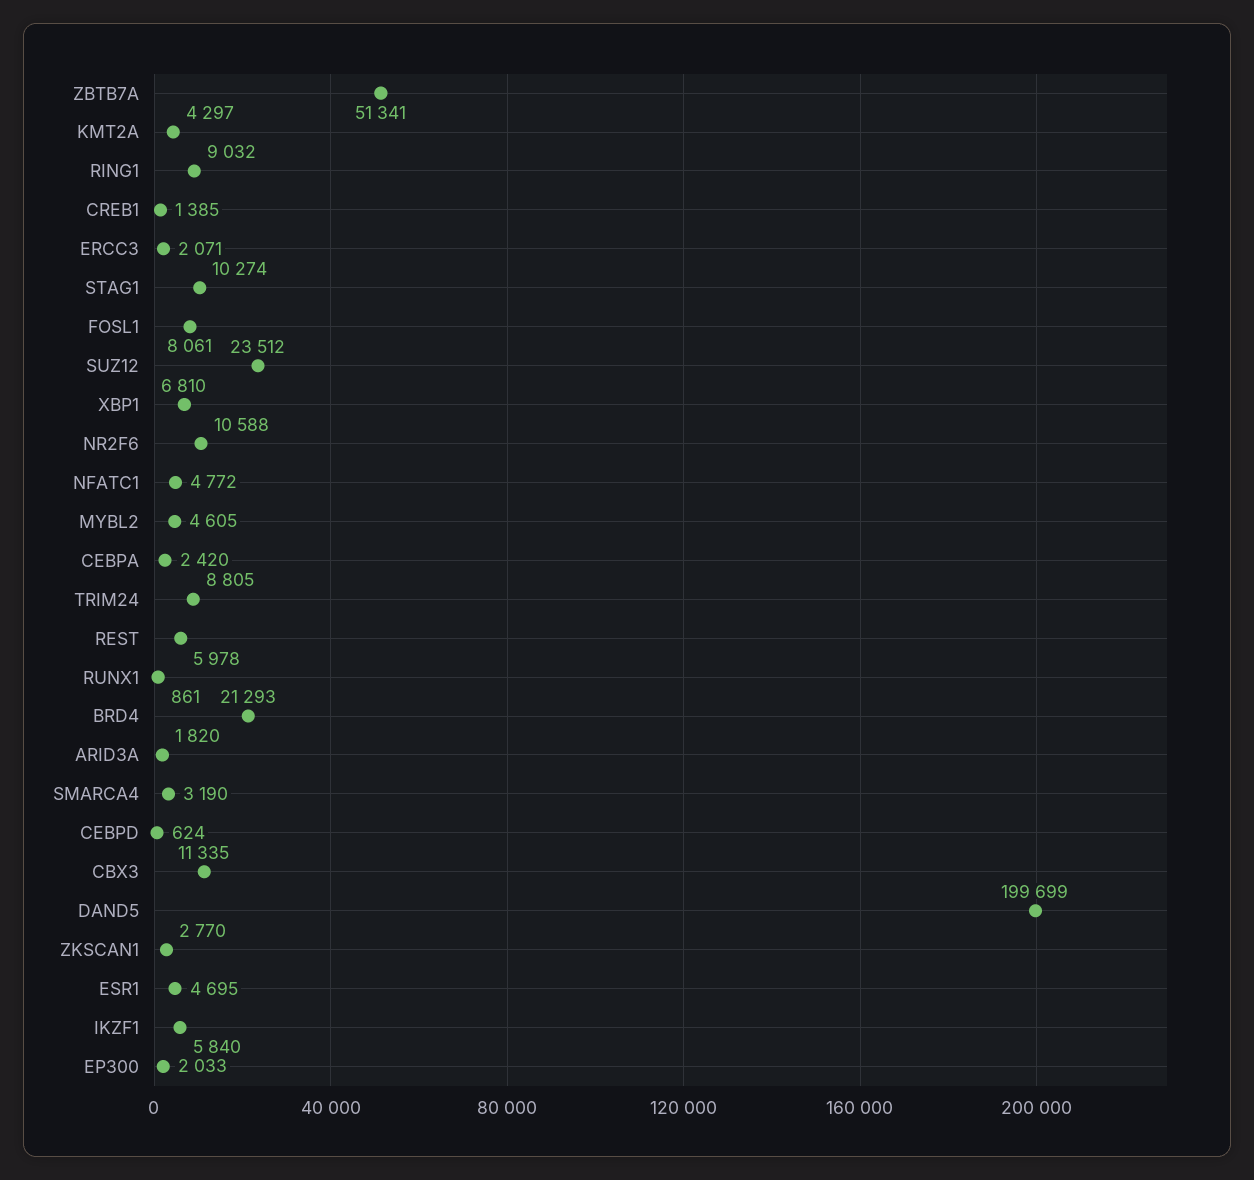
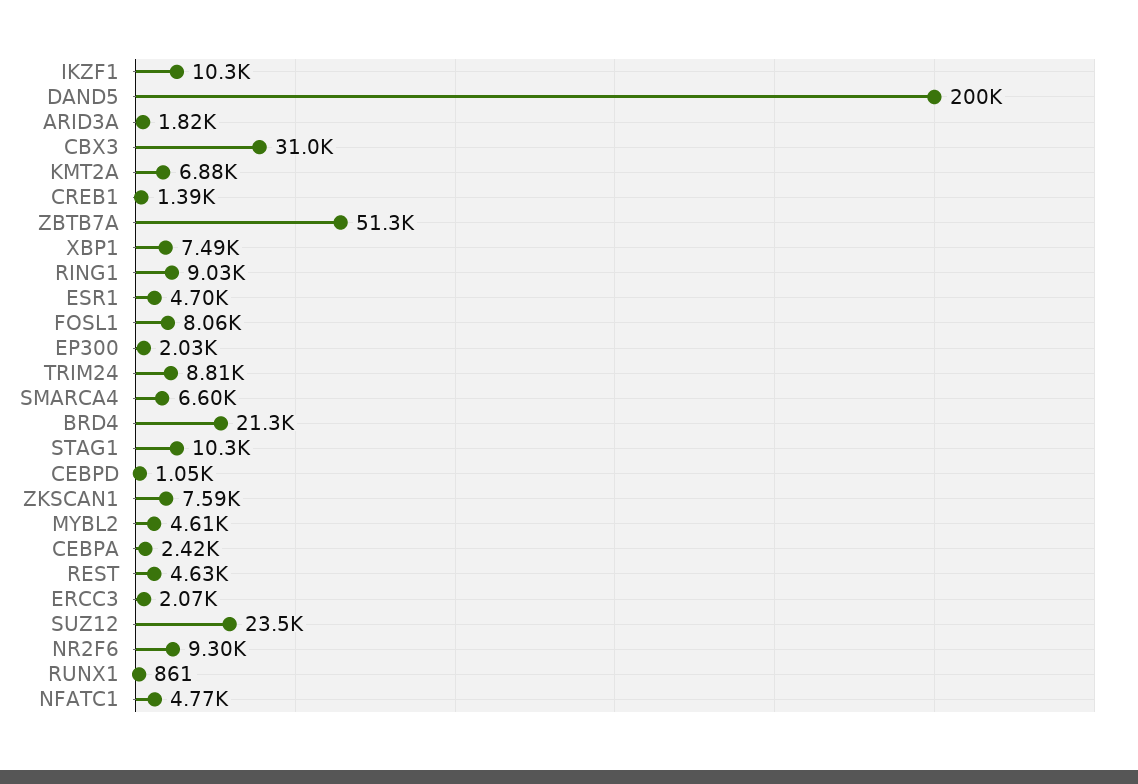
KMT2A: 4297 -> 6880
XBP1: 6810 -> 7490
NR2F6: 10588 -> 9300
REST: 5978 -> 4630
SMARCA4: 3190 -> 6600
CEBPD: 624 -> 1050
CBX3: 11335 -> 31000
ZKSCAN1: 2770 -> 7590
IKZF1: 5840 -> 10300

